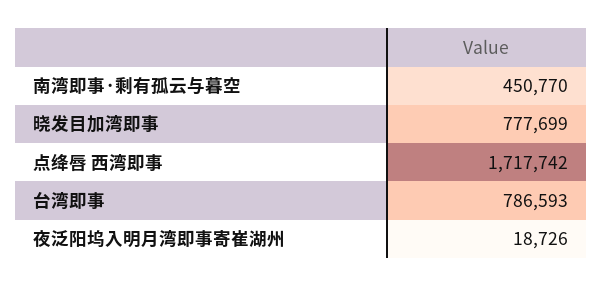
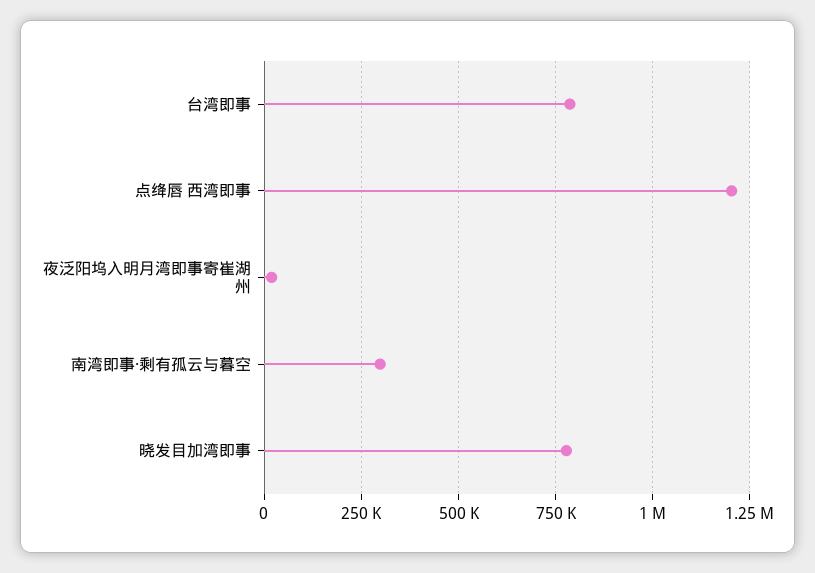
南湾即事·剩有孤云与暮空: 450770 -> 300000
点绛唇 西湾即事: 1717742 -> 1200000

